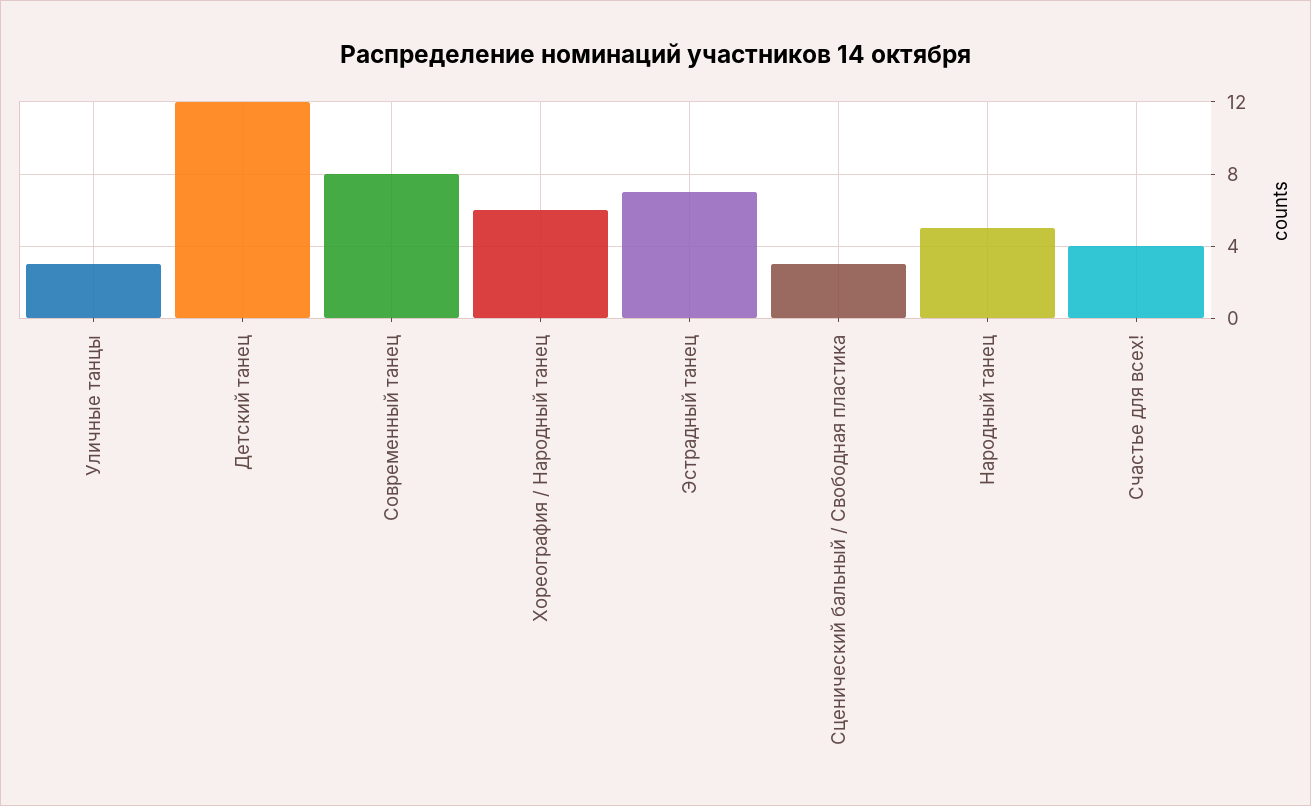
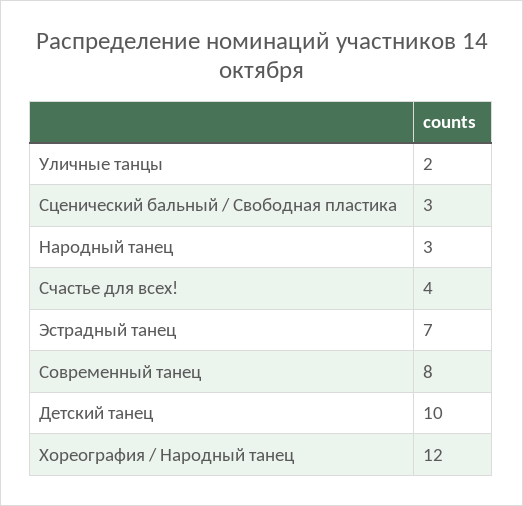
Уличные танцы: 3 -> 2
Детский танец: 12 -> 10
Хореография / Народный танец: 6 -> 12
Народный танец: 5 -> 3

